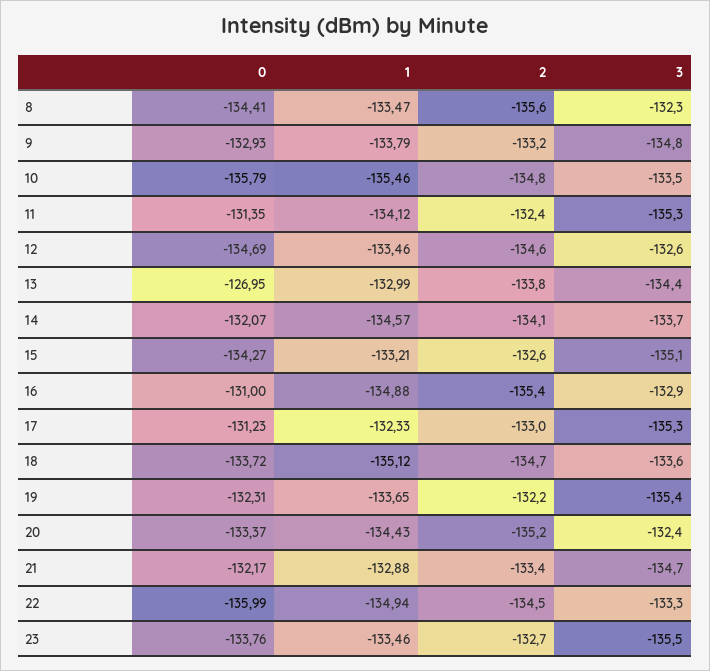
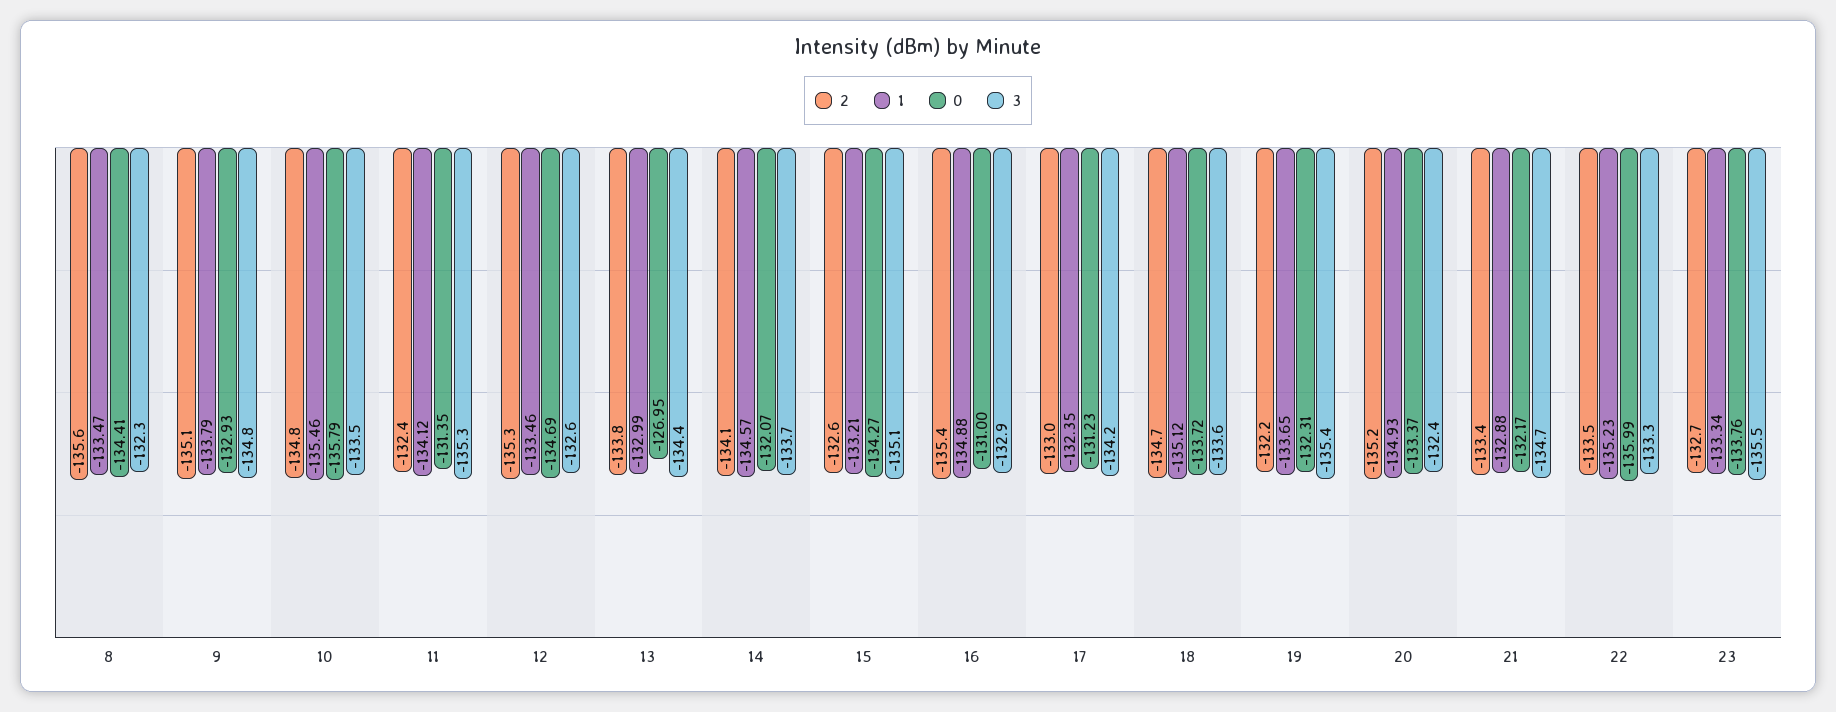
2, 9: -133.2 -> -135.1
2, 12: -134.6 -> -135.3
1, 17: -132.33 -> -132.35
3, 17: -135.3 -> -134.2
1, 20: -134.43 -> -134.93
1, 22: -134.94 -> -135.23
2, 22: -134.5 -> -133.5
1, 23: -133.46 -> -133.34

